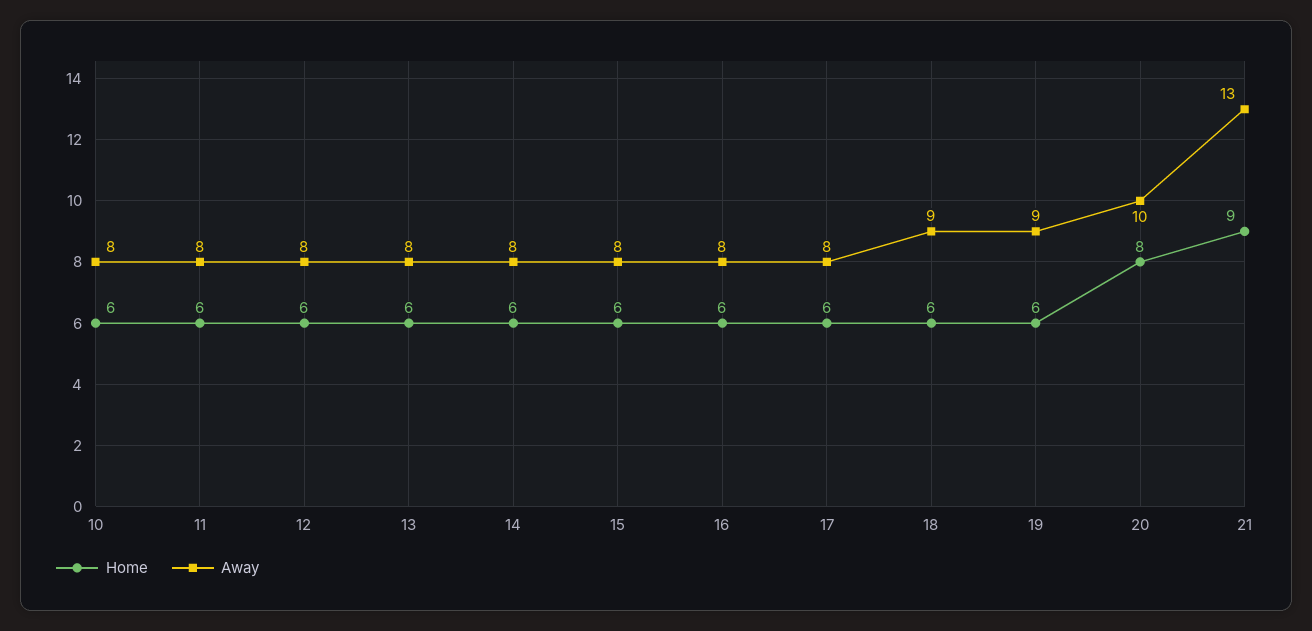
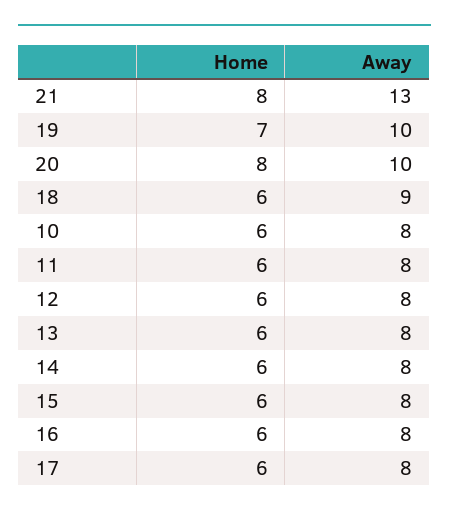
Home, 19: 6 -> 7
Away, 19: 9 -> 10
Home, 21: 9 -> 8

